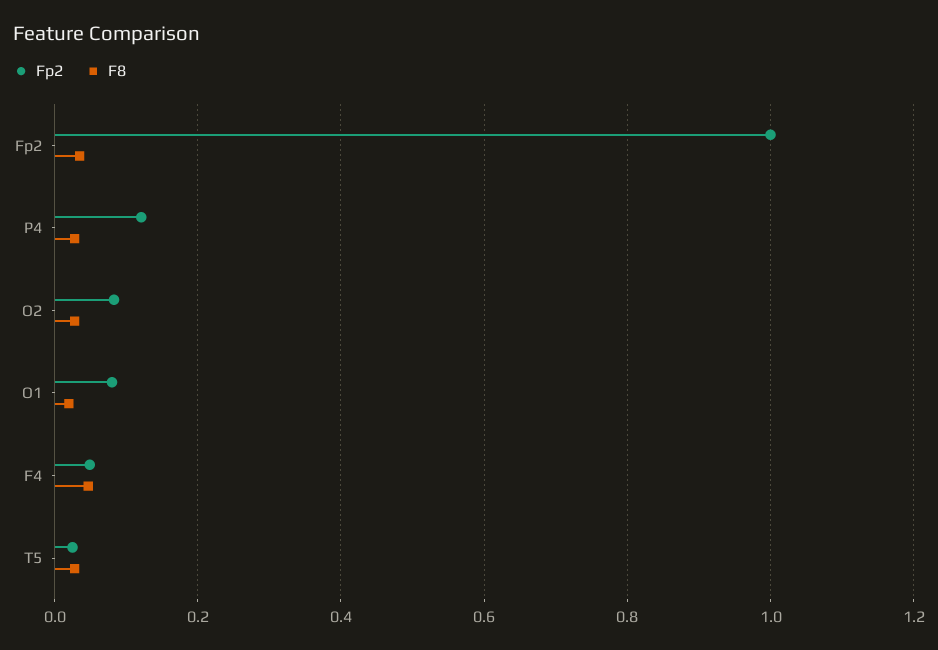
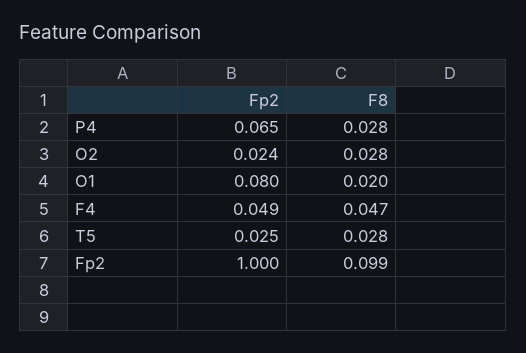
F8, Fp2: 0.04 -> 0.099
Fp2, P4: 0.12 -> 0.065
Fp2, O2: 0.08 -> 0.024

